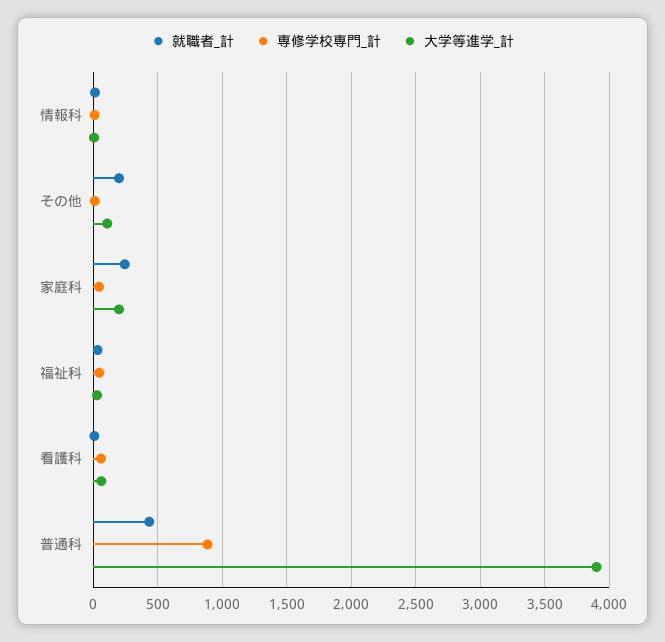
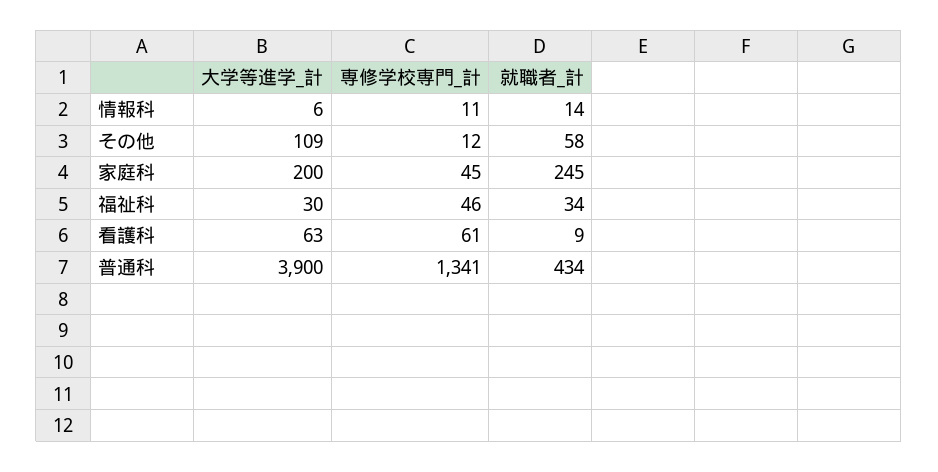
就職者_計, その他: 200 -> 58
専修学校専門_計, 普通科: 900 -> 1341

